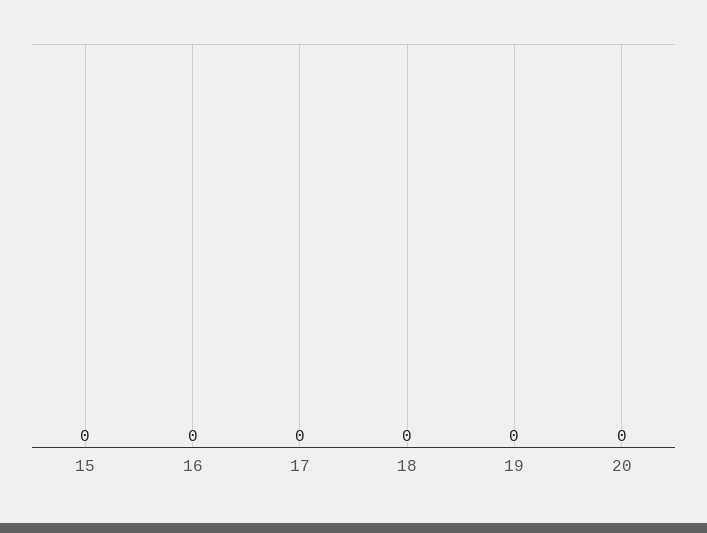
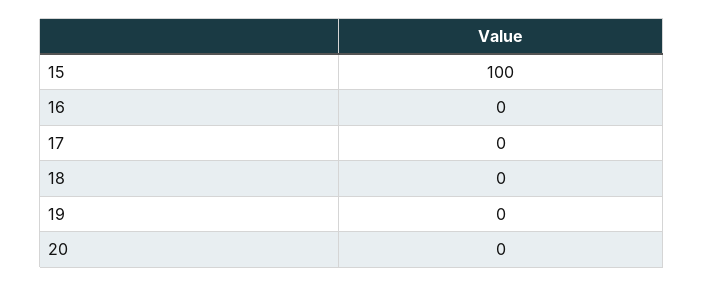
15: 0 -> 100

